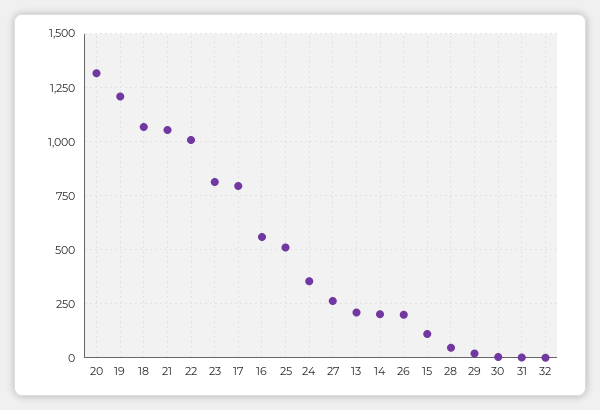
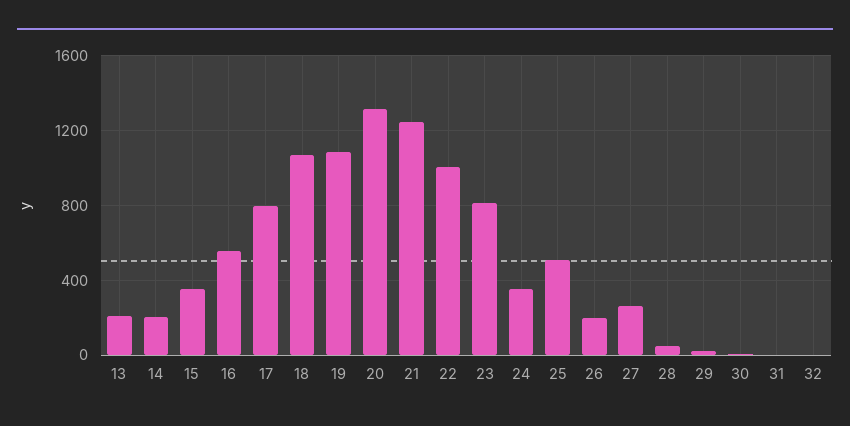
19: 1200 -> 1100
21: 1050 -> 1250
15: 100 -> 350

